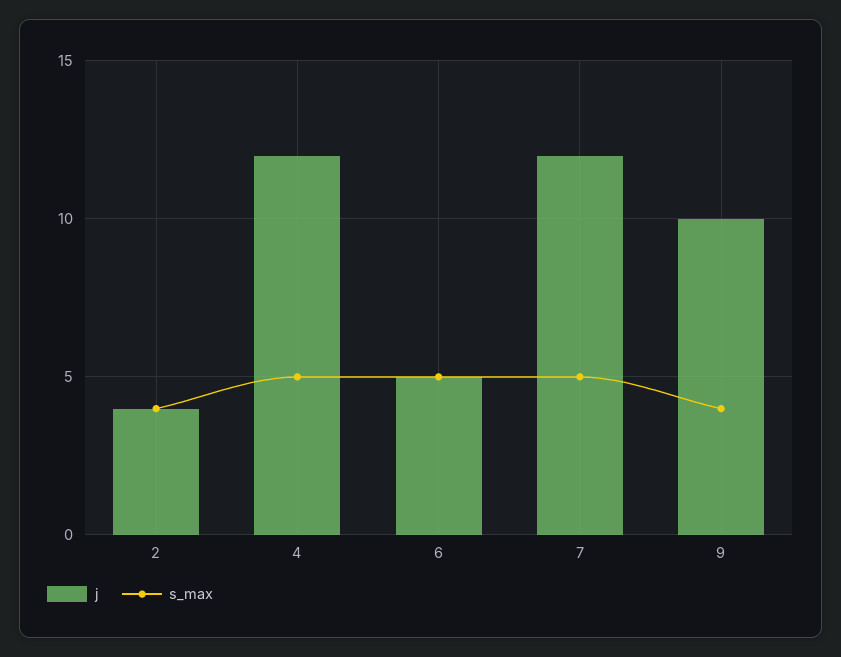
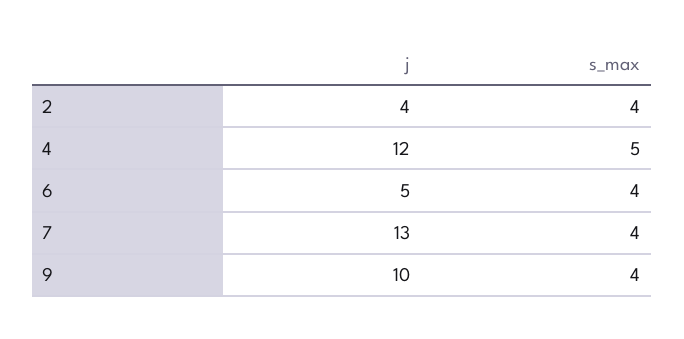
s_max, 6: 5 -> 4
j, 7: 12 -> 13
s_max, 7: 5 -> 4

